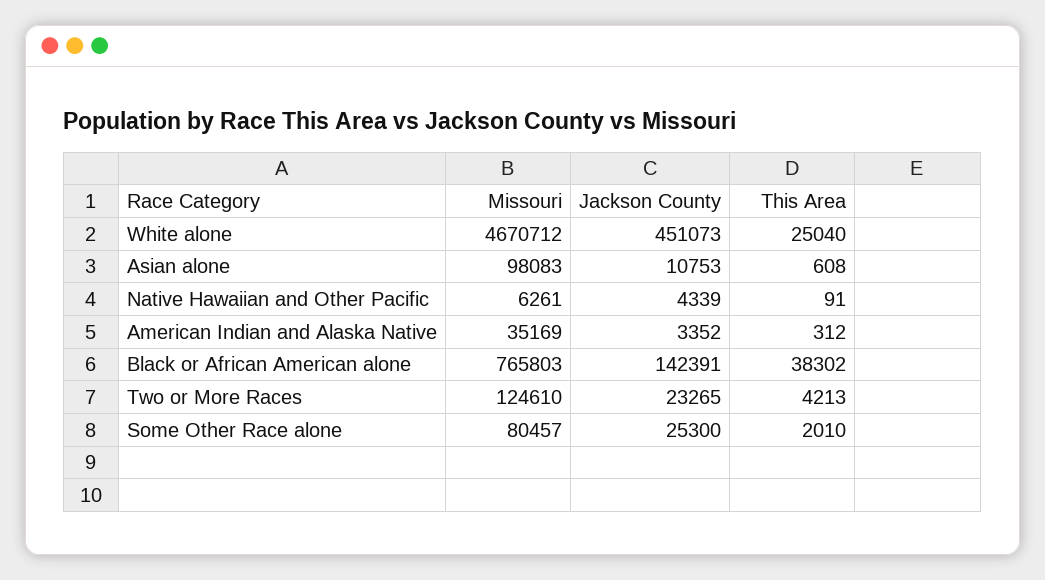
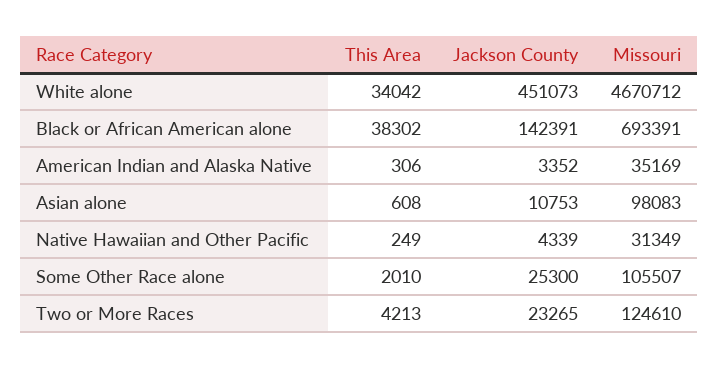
This Area, White alone: 25040 -> 34042
Missouri, Native Hawaiian and Other Pacific: 6261 -> 31349
This Area, Native Hawaiian and Other Pacific: 91 -> 249
This Area, American Indian and Alaska Native: 312 -> 306
Missouri, Black or African American alone: 765803 -> 693391
Missouri, Some Other Race alone: 80457 -> 105507

